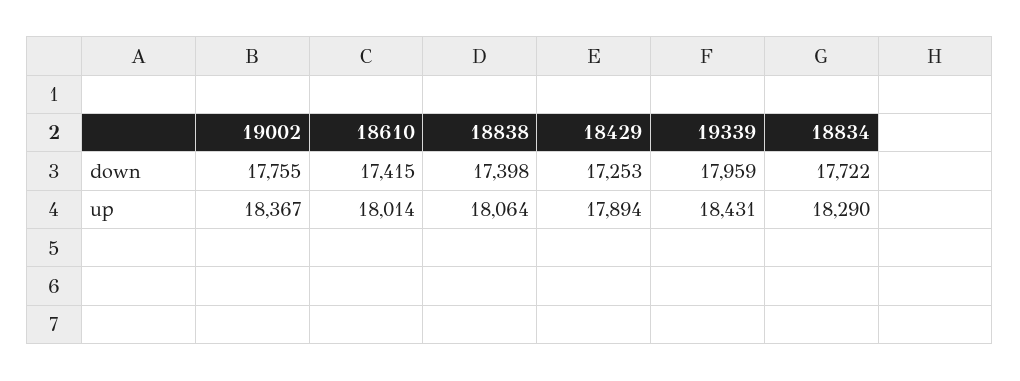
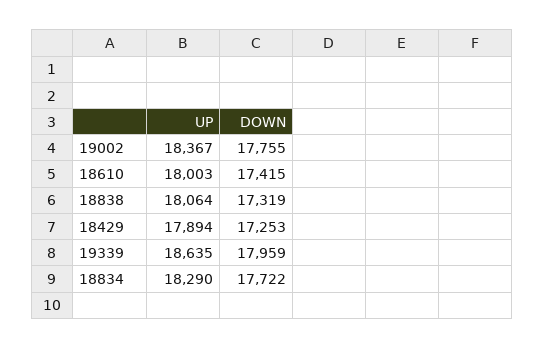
18838, down: 17398 -> 17319
18610, up: 18014 -> 18003
19339, up: 18431 -> 18635

